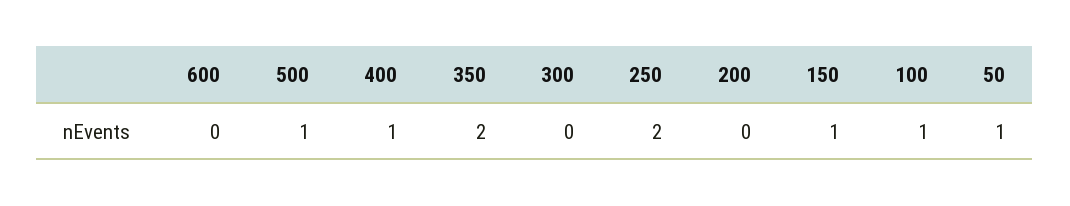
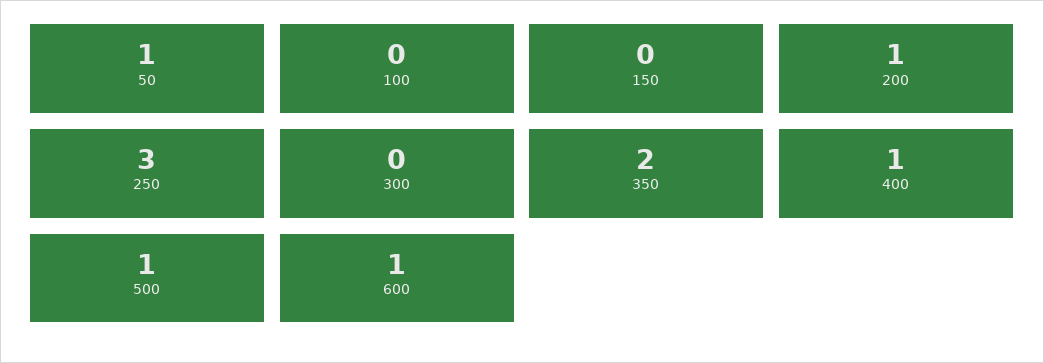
600: 0 -> 1
250: 2 -> 3
200: 0 -> 1
150: 1 -> 0
100: 1 -> 0

